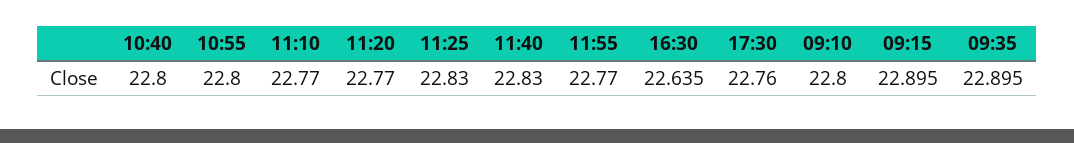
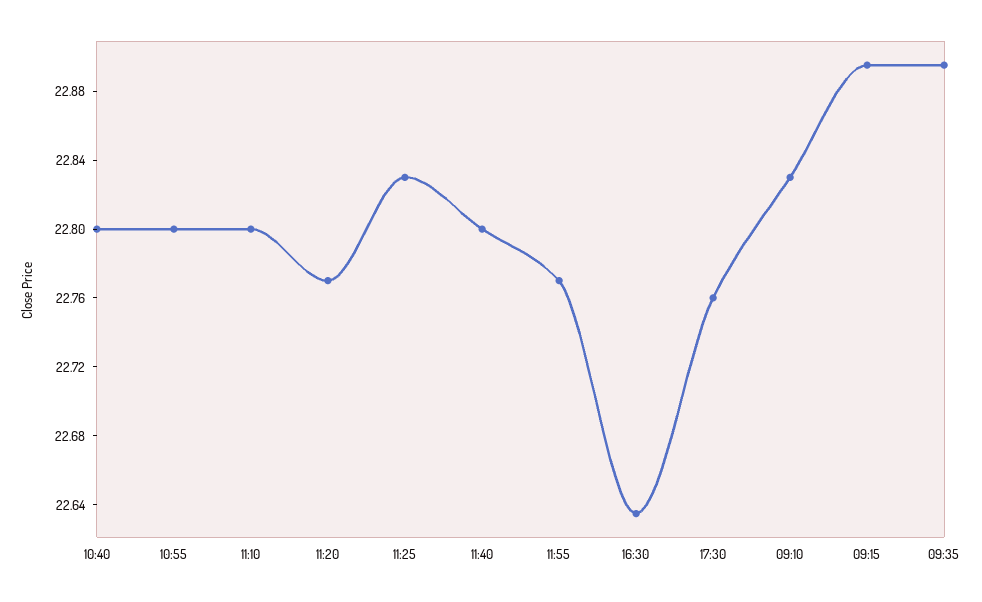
11:10: 22.77 -> 22.8
11:40: 22.83 -> 22.8
09:10: 22.8 -> 22.83

